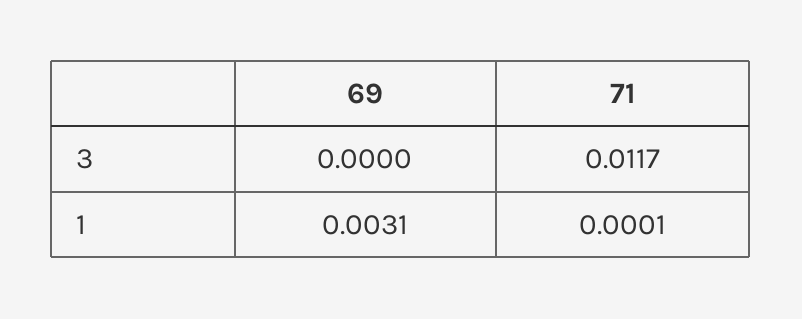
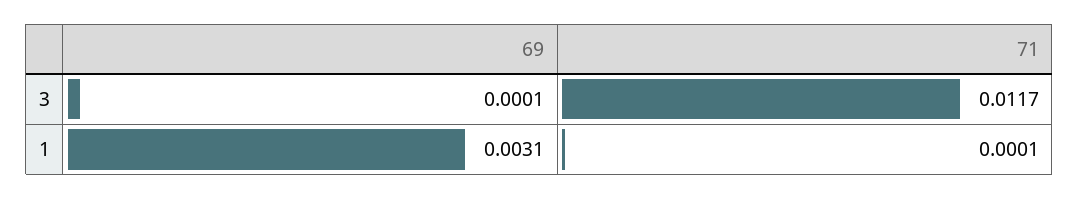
69, 3: 0 -> 0.0001

